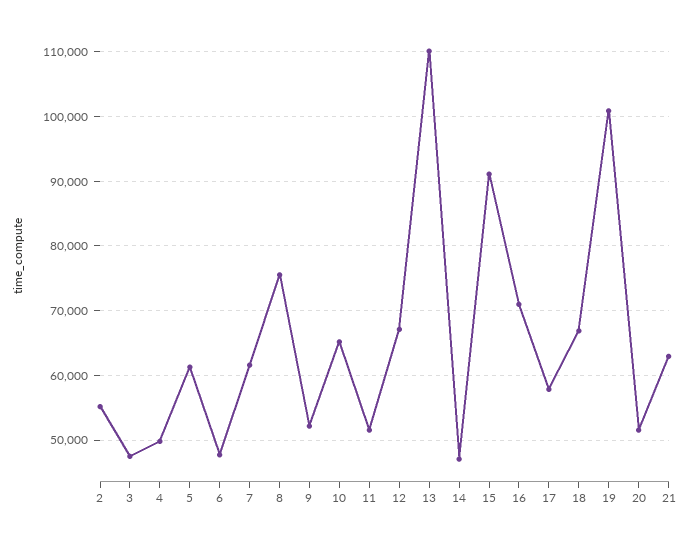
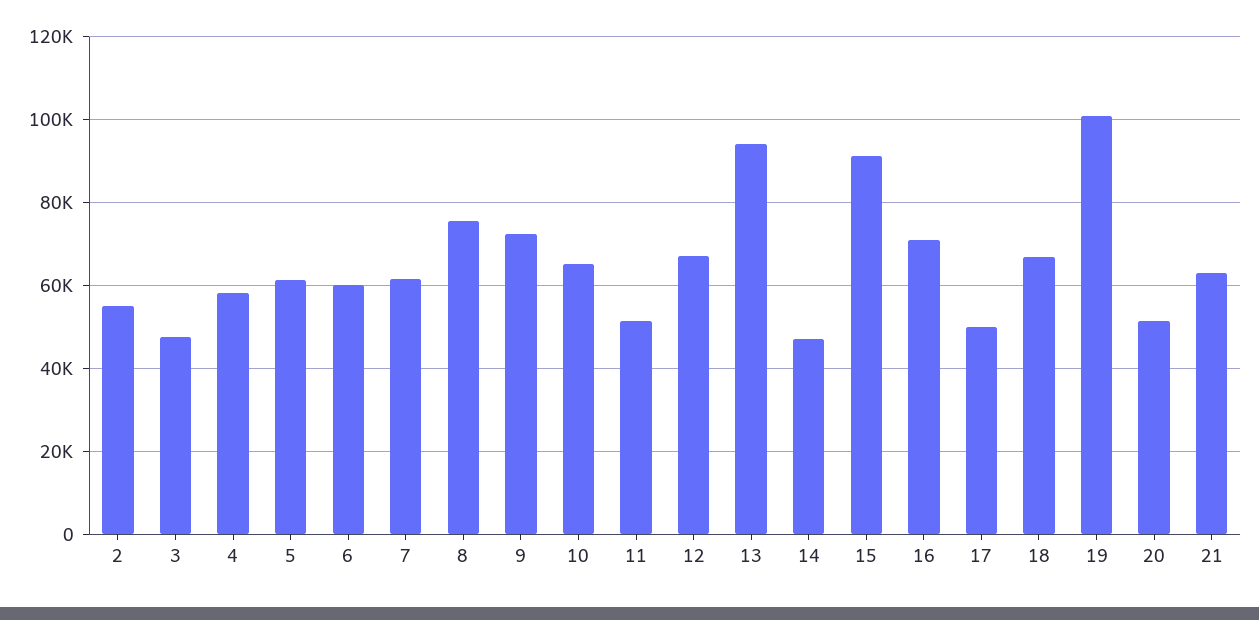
4: 50000 -> 58000
6: 48000 -> 60000
9: 52000 -> 72000
13: 110000 -> 94000
17: 58000 -> 50000

